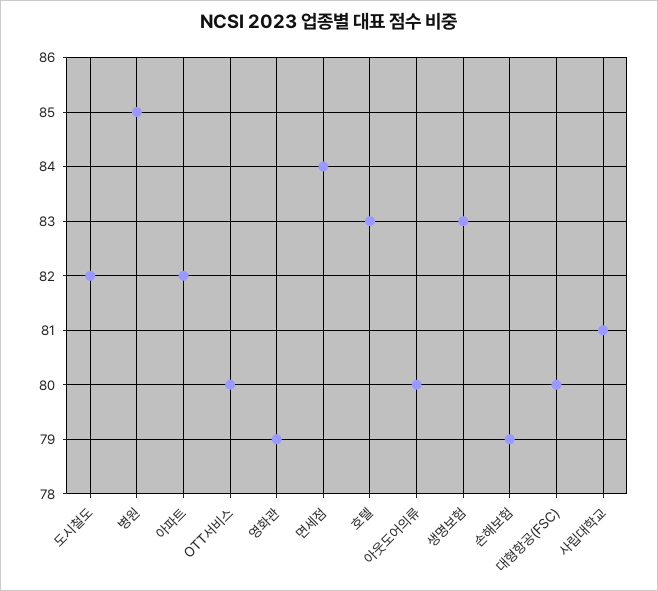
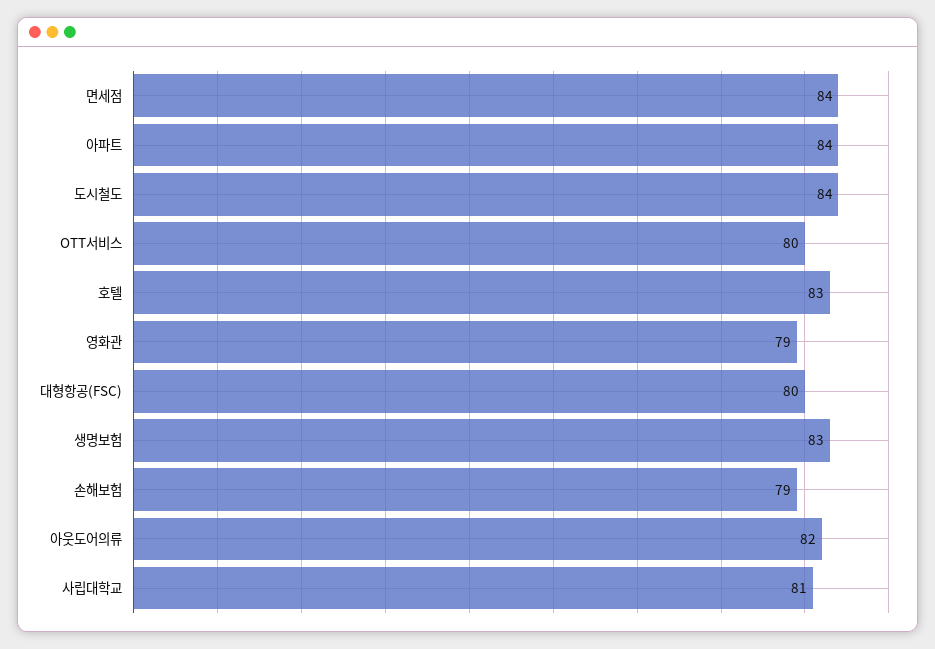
도시철도: 82 -> 84
병원: 85 -> none
아파트: 82 -> 84
아웃도어의류: 80 -> 82

